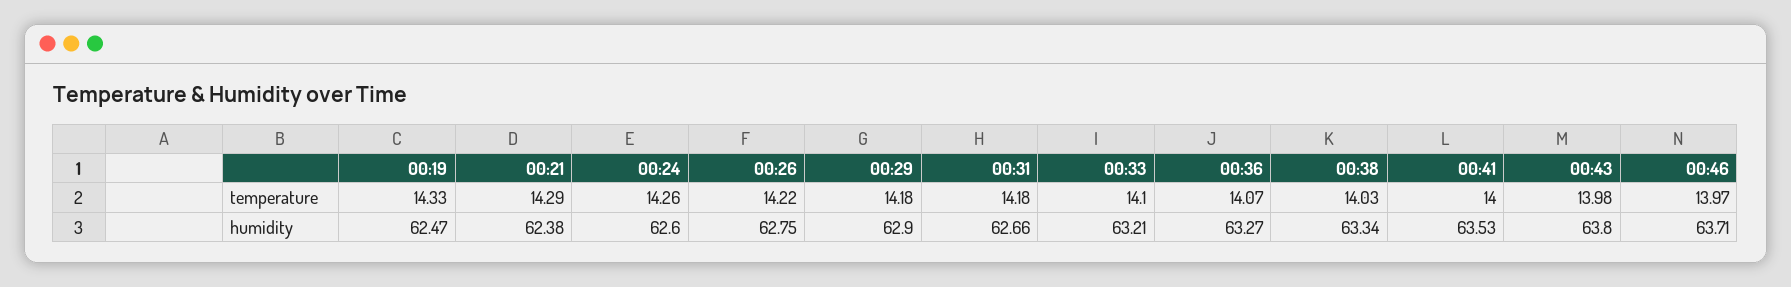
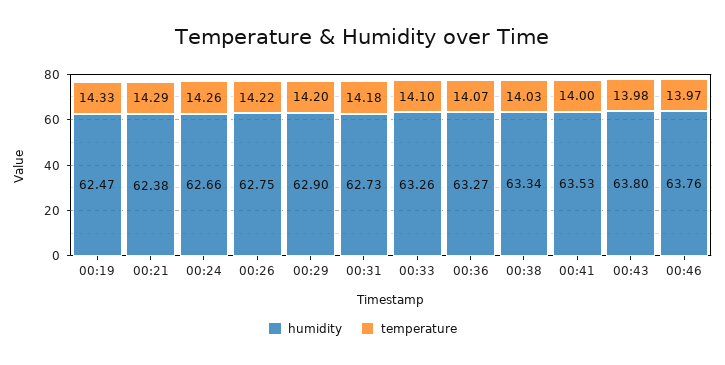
temperature, 00:29: 14.18 -> 14.2
humidity, 00:24: 62.6 -> 62.66
humidity, 00:31: 62.66 -> 62.73
humidity, 00:33: 63.21 -> 63.26
humidity, 00:46: 63.71 -> 63.76

